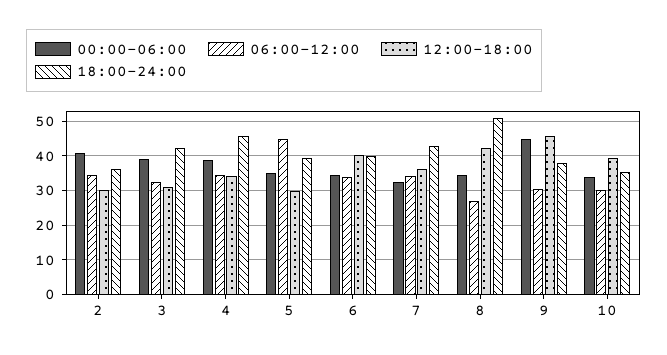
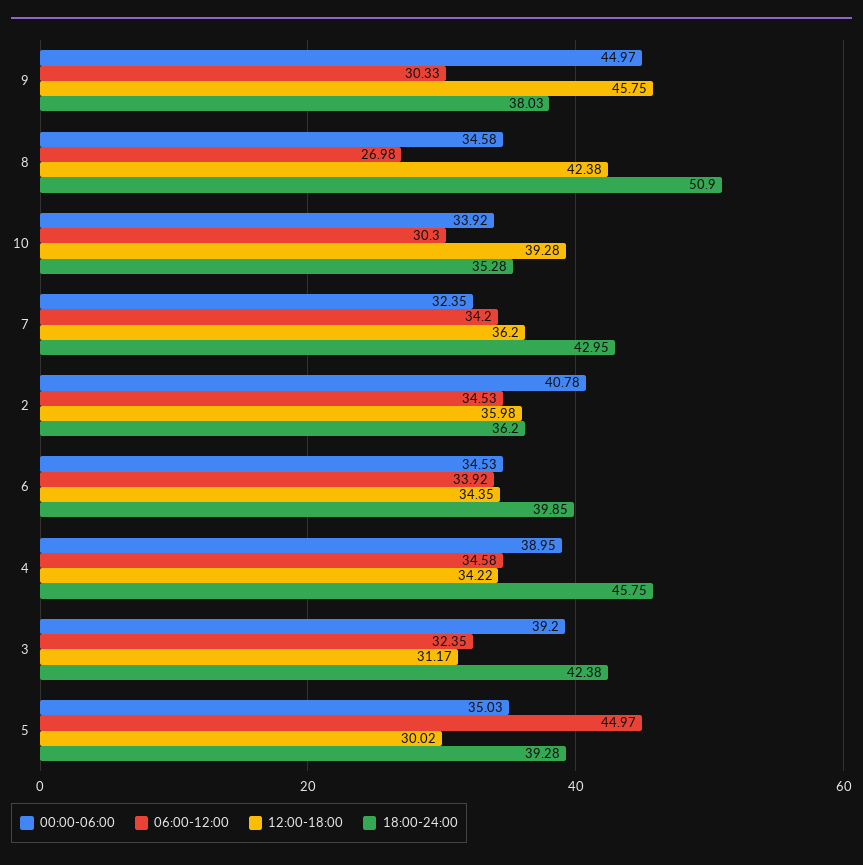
12:00-18:00, 2: 30 -> 35.98
12:00-18:00, 6: 40 -> 34.35

